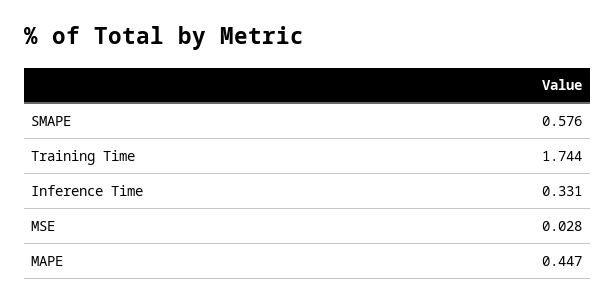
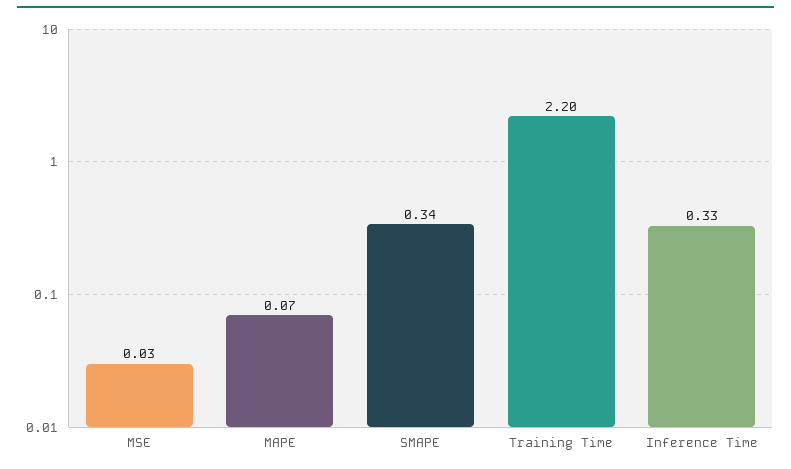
SMAPE: 0.576 -> 0.34
Training Time: 1.744 -> 2.2
MAPE: 0.447 -> 0.07

